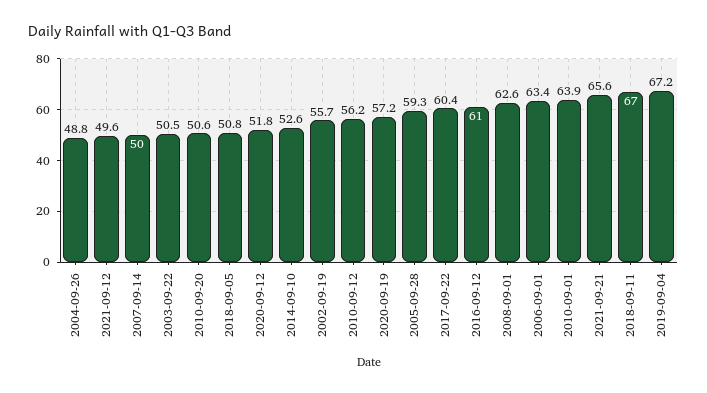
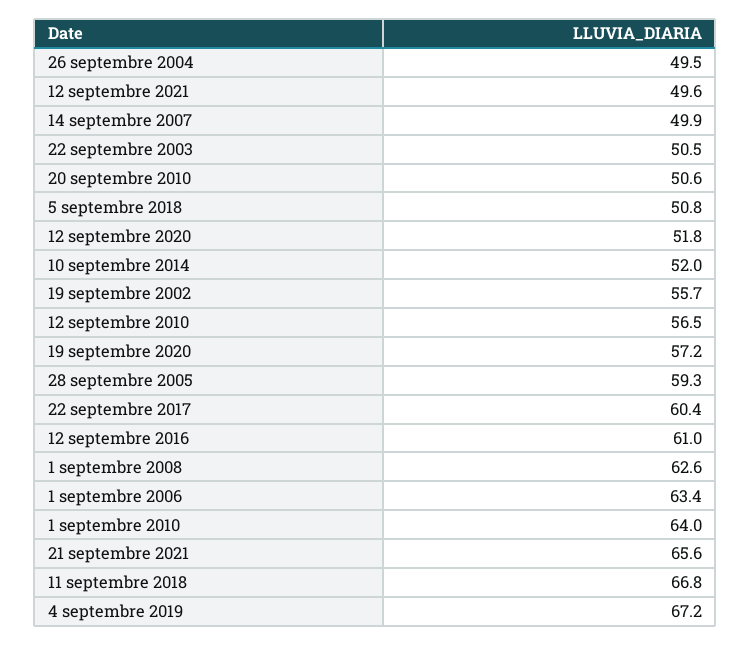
2004-09-26: 48.8 -> 49.5
2007-09-14: 50 -> 49.9
2014-09-10: 52.6 -> 52
2010-09-12: 56.2 -> 56.5
2010-09-01: 63.9 -> 64
2018-09-11: 67 -> 66.8

